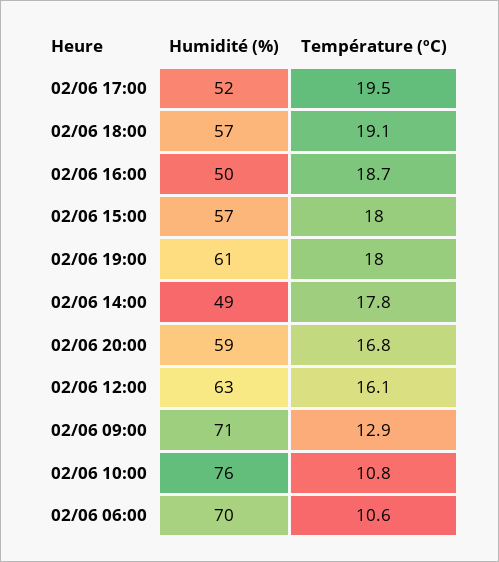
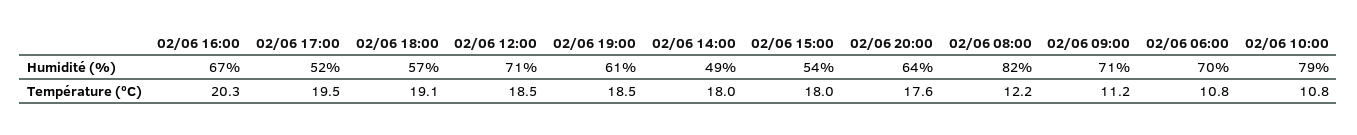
Humidité (%), 02/06 16:00: 50 -> 67
Température (ºC), 02/06 16:00: 18.7 -> 20.3
Humidité (%), 02/06 15:00: 57 -> 54
Température (ºC), 02/06 19:00: 18 -> 18.5
Température (ºC), 02/06 14:00: 17.8 -> 18
Humidité (%), 02/06 20:00: 59 -> 64
Température (ºC), 02/06 20:00: 16.8 -> 17.6
Humidité (%), 02/06 12:00: 63 -> 71
Température (ºC), 02/06 12:00: 16.1 -> 18.5
Température (ºC), 02/06 09:00: 12.9 -> 11.2
Humidité (%), 02/06 10:00: 76 -> 79
Température (ºC), 02/06 06:00: 10.6 -> 10.8
Humidité (%), 02/06 08:00: none -> 82
Température (ºC), 02/06 08:00: none -> 12.2

